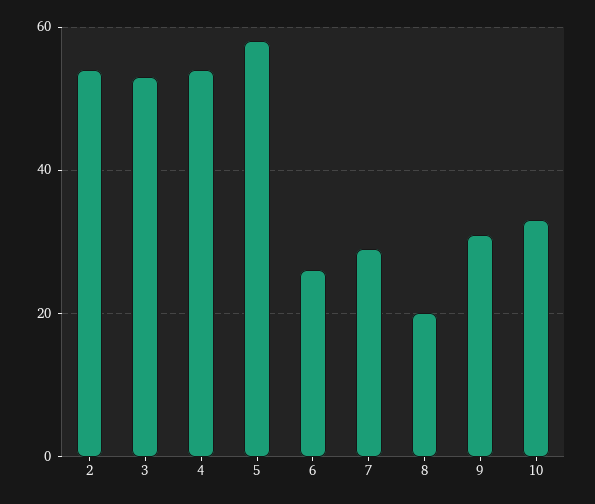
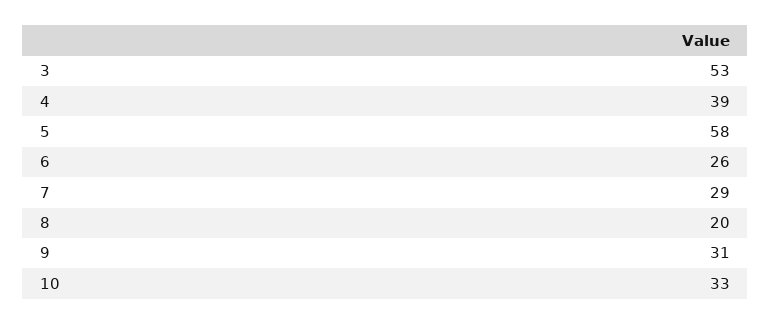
2: 55 -> none
4: 55 -> 39

